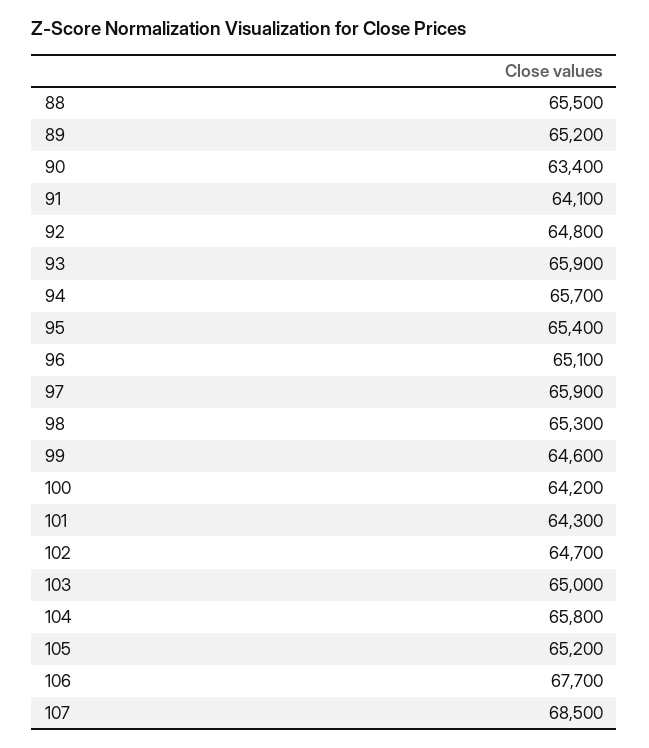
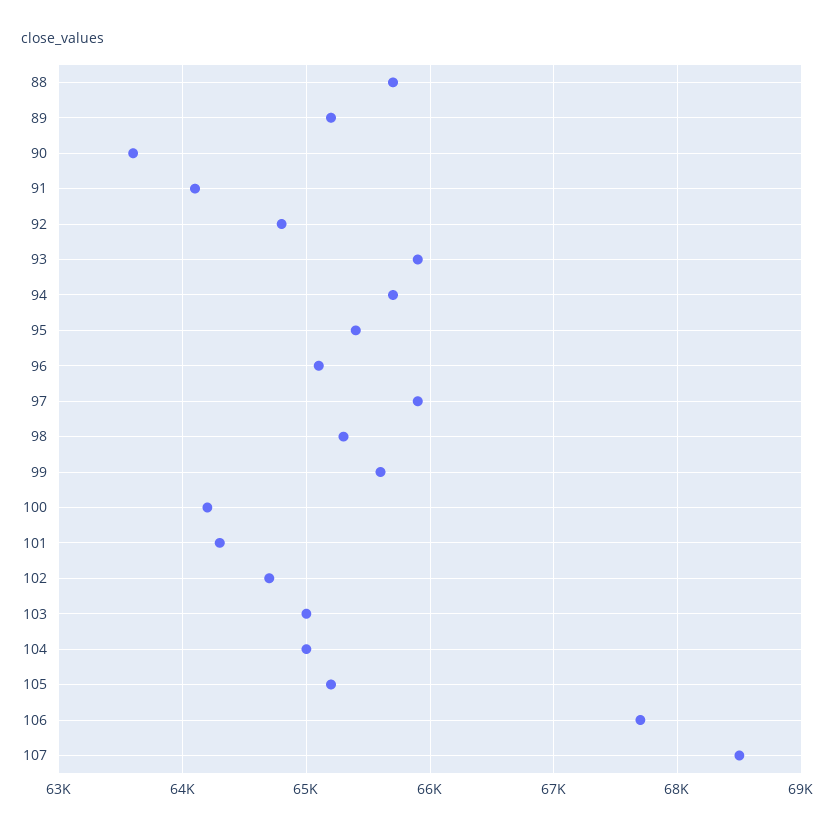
88: 65500 -> 65700
90: 63400 -> 63600
99: 64600 -> 65600
104: 65800 -> 65000

